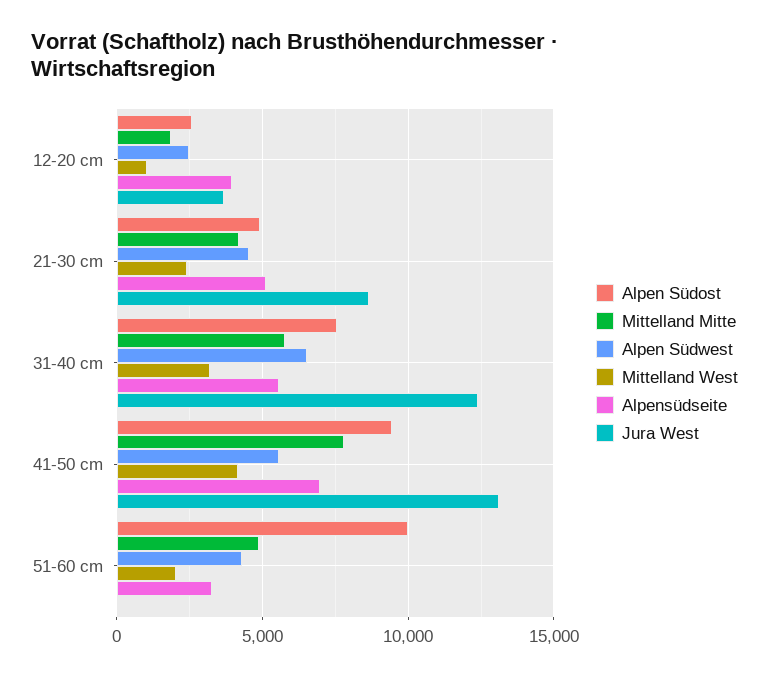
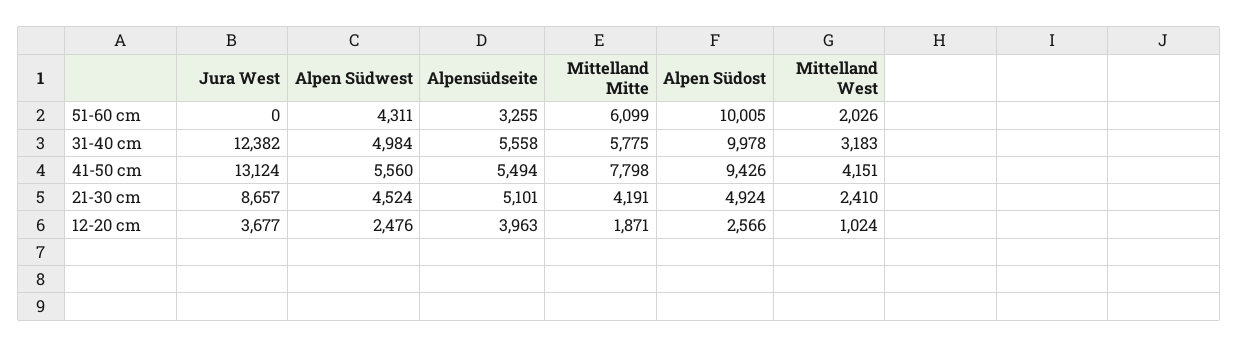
Alpen Südost, 31-40 cm: 7500 -> 9978
Alpen Südwest, 31-40 cm: 6500 -> 4984
Alpensüdseite, 41-50 cm: 7000 -> 5494
Mittelland Mitte, 51-60 cm: 5000 -> 6099

